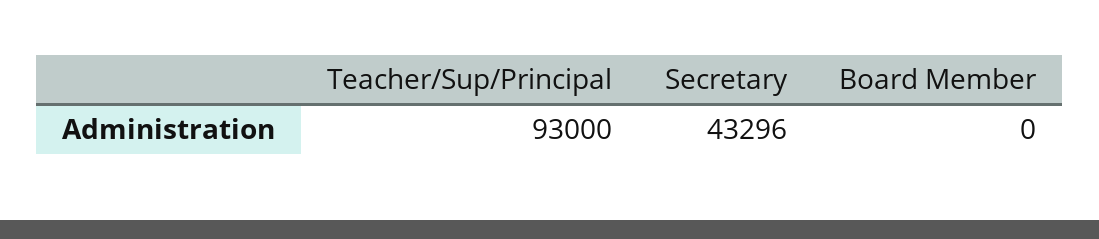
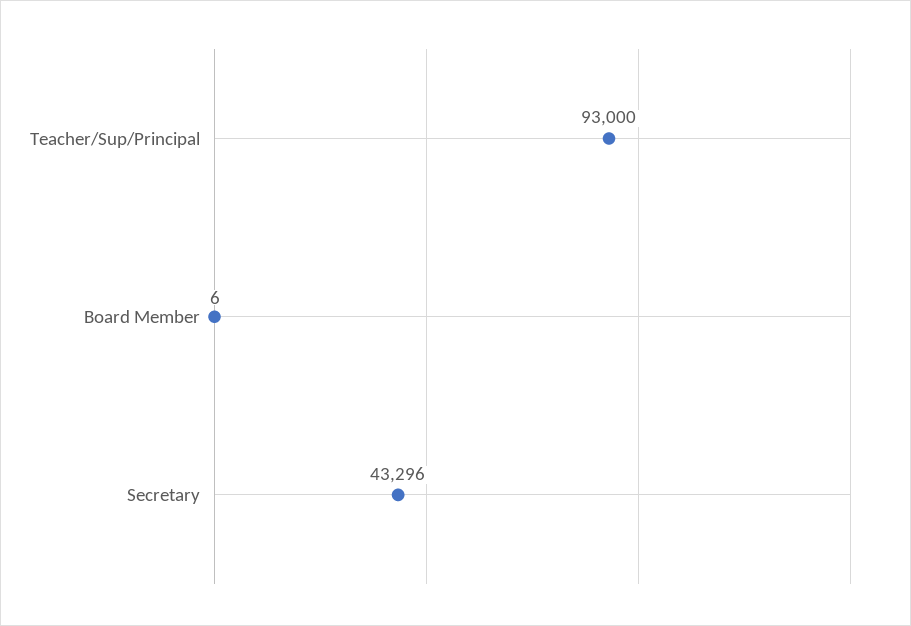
Board Member: 0 -> 6

